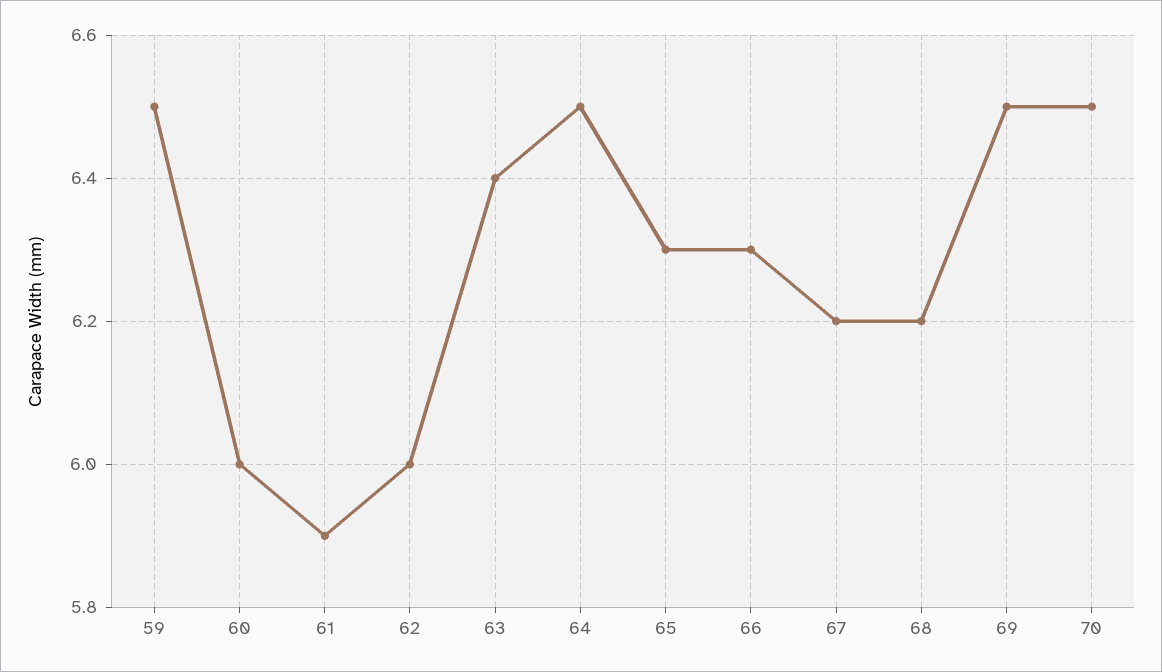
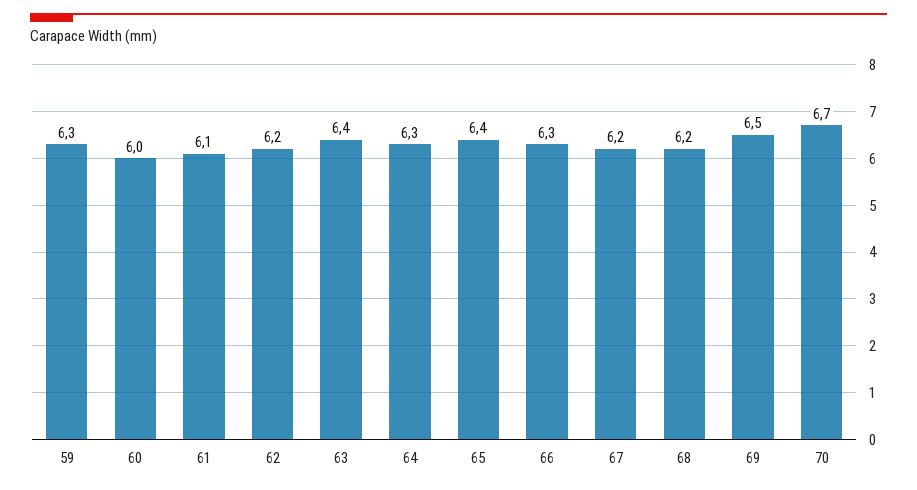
59: 6.5 -> 6.3
61: 5.9 -> 6.1
62: 6 -> 6.2
64: 6.5 -> 6.3
65: 6.3 -> 6.4
70: 6.5 -> 6.7

